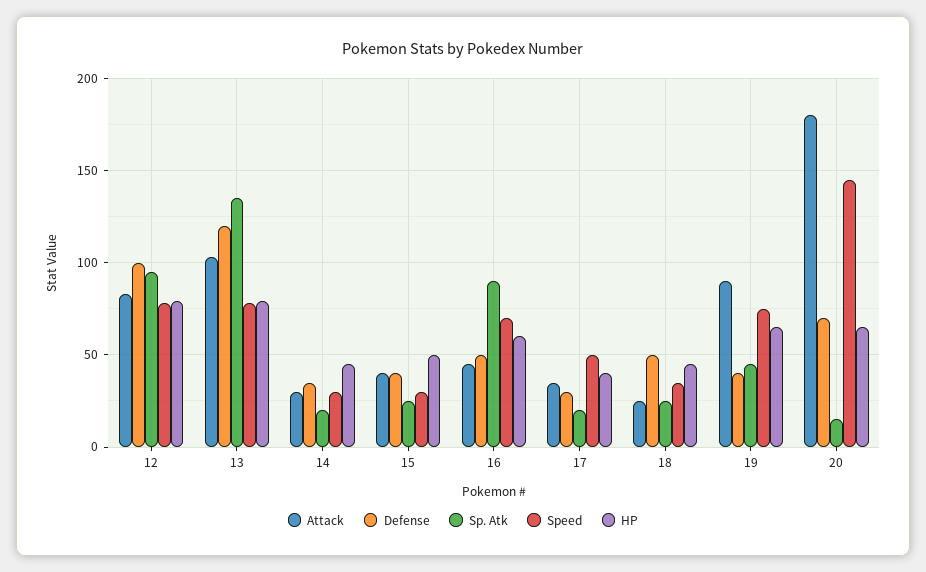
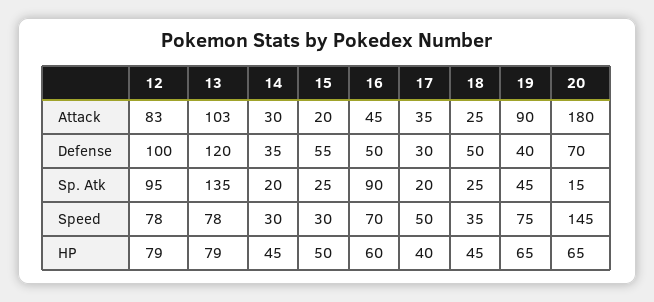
Attack, 15: 40 -> 20
Defense, 15: 40 -> 55

